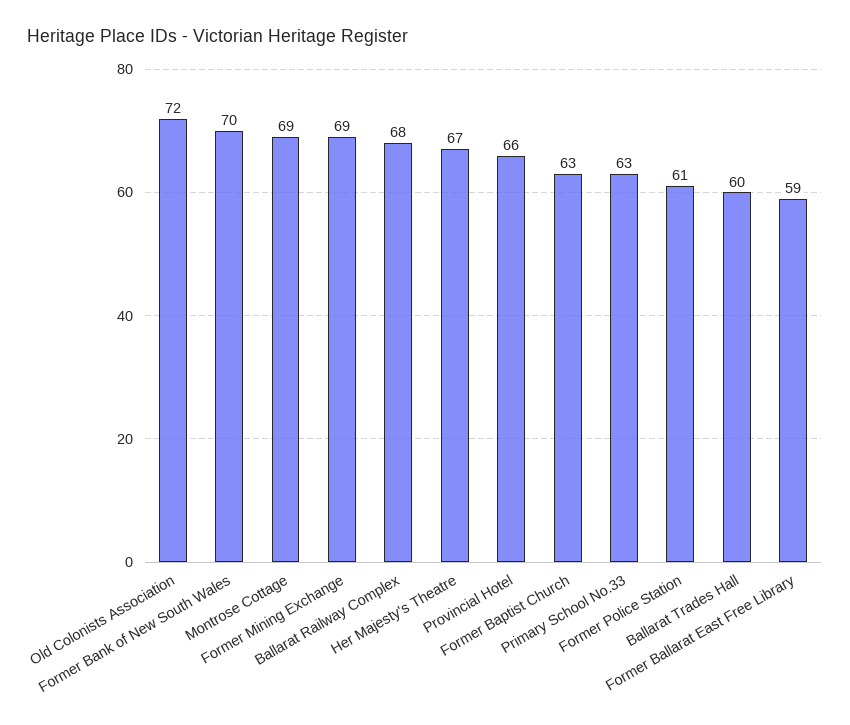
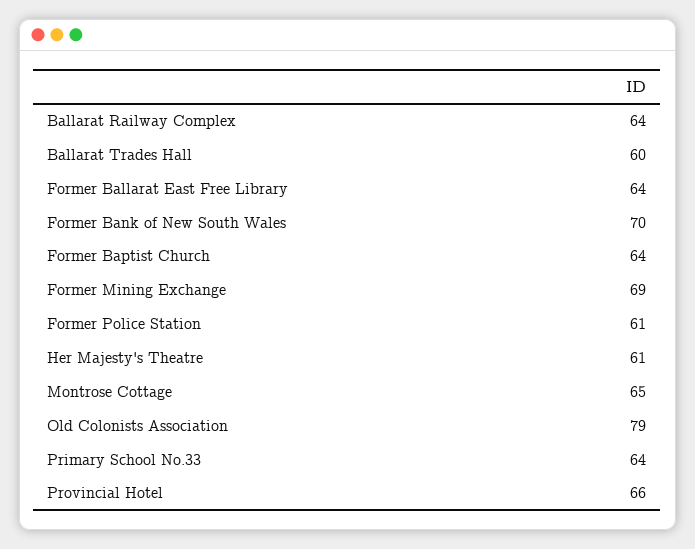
Old Colonists Association: 72 -> 79
Montrose Cottage: 69 -> 65
Ballarat Railway Complex: 68 -> 64
Her Majesty's Theatre: 67 -> 61
Former Baptist Church: 63 -> 64
Primary School No.33: 63 -> 64
Former Ballarat East Free Library: 59 -> 64

